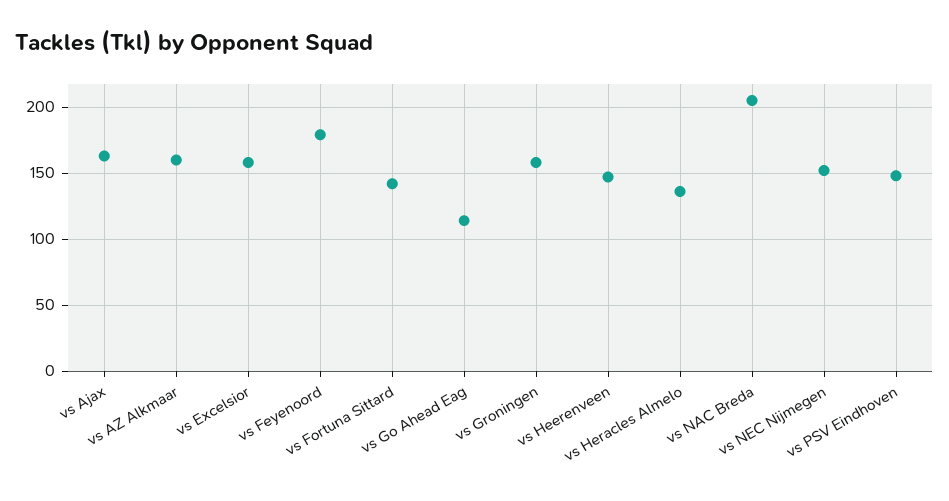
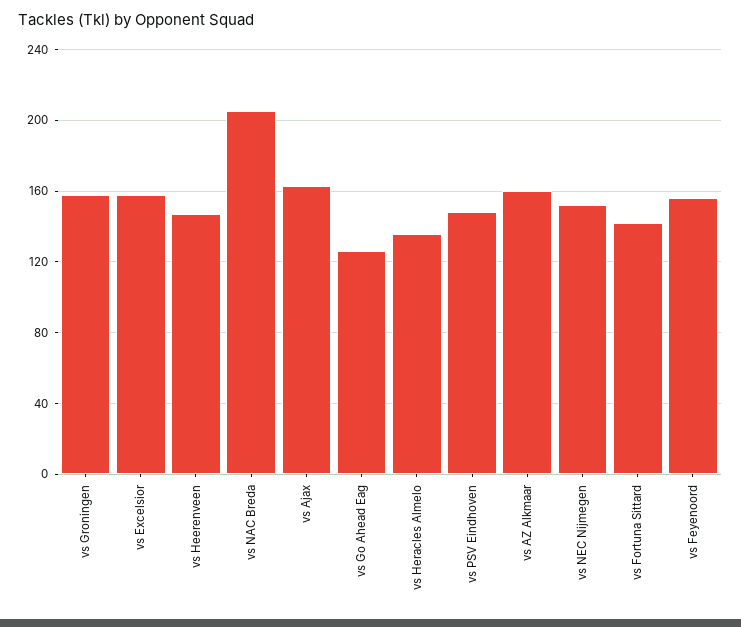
vs Feyenoord: 180 -> 155
vs Go Ahead Eag: 115 -> 125

